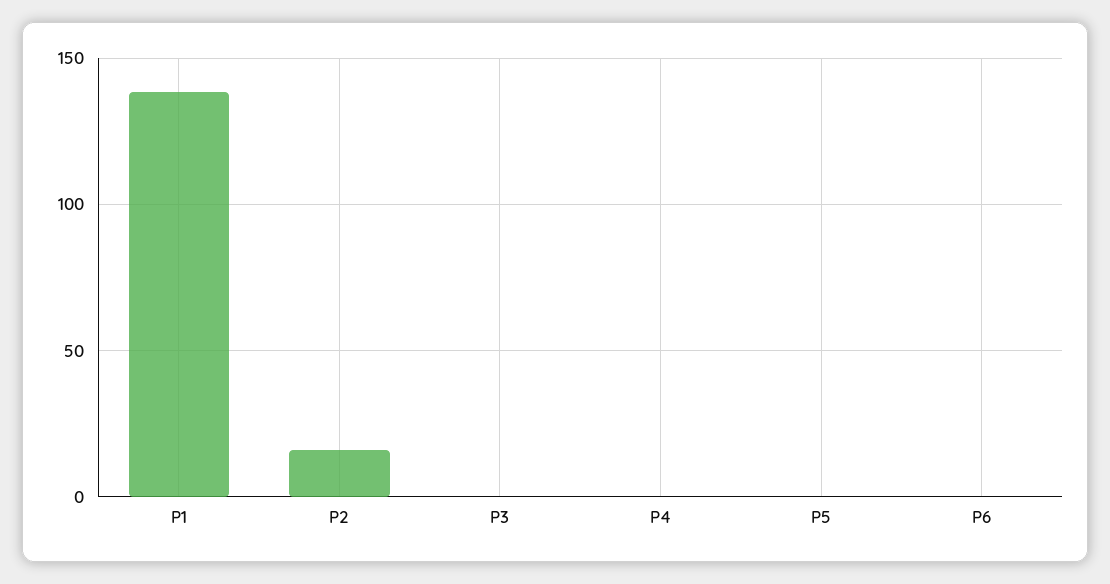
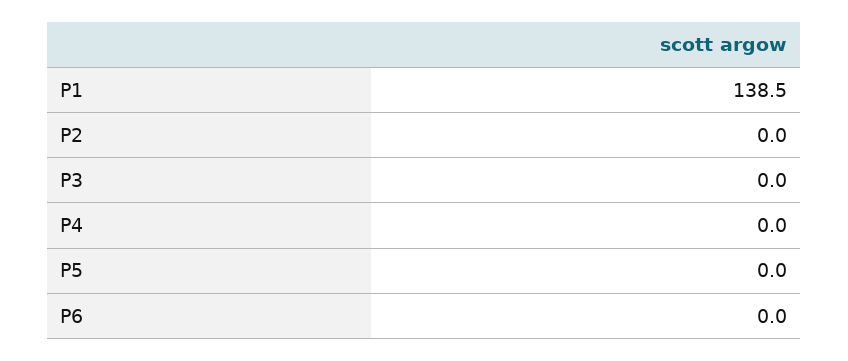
P2: 15 -> 0

